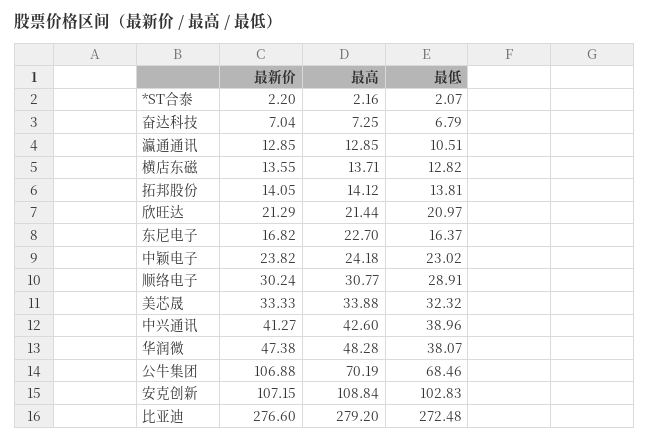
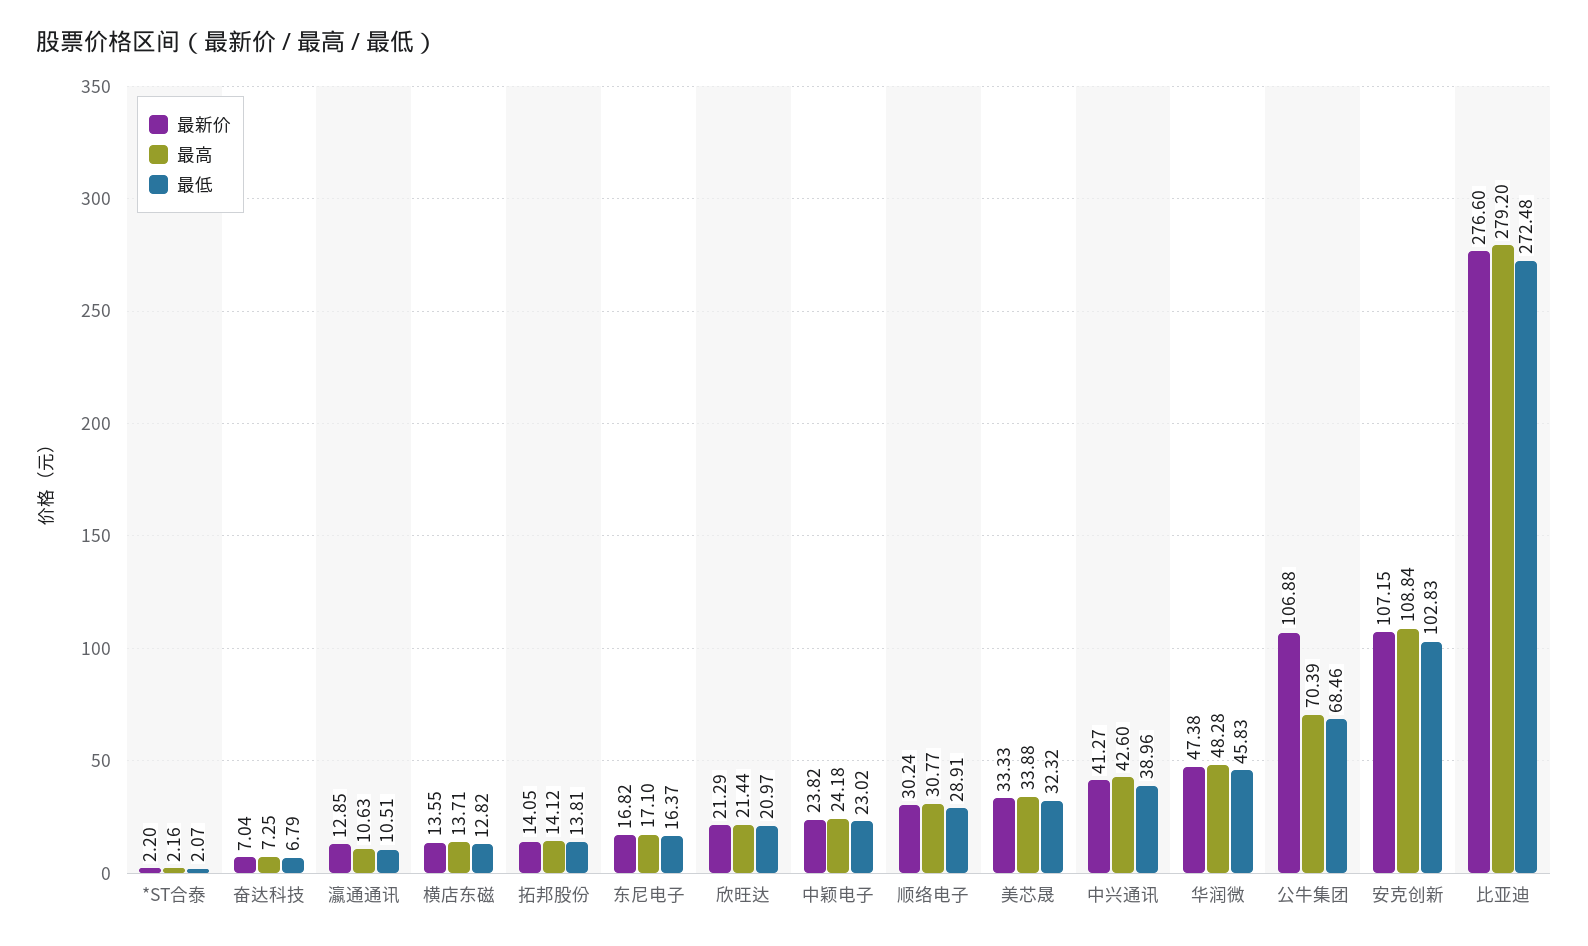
最高, 瀛通通讯: 12.85 -> 10.63
最高, 东尼电子: 22.7 -> 17.1
最低, 华润微: 38.07 -> 45.83
最高, 公牛集团: 70.19 -> 70.39

